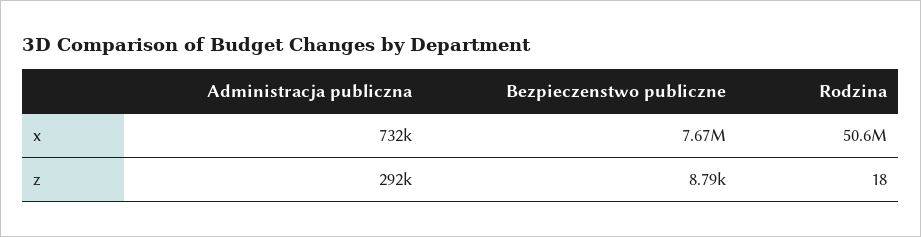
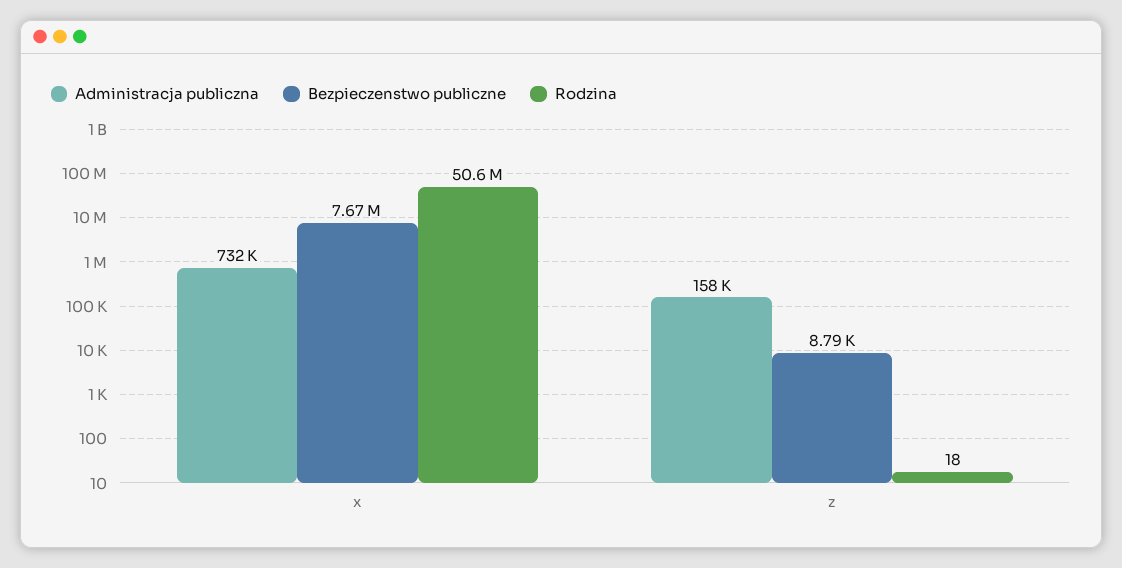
Administracja publiczna, z: 292000 -> 158000

